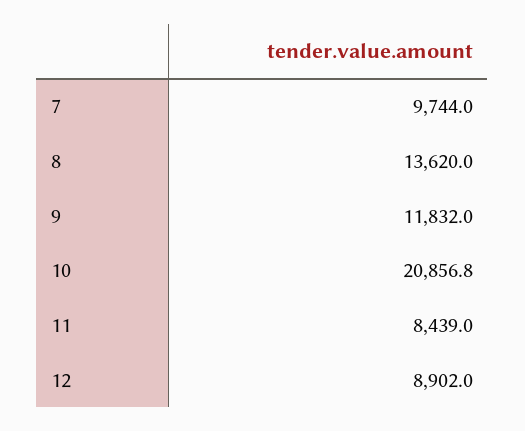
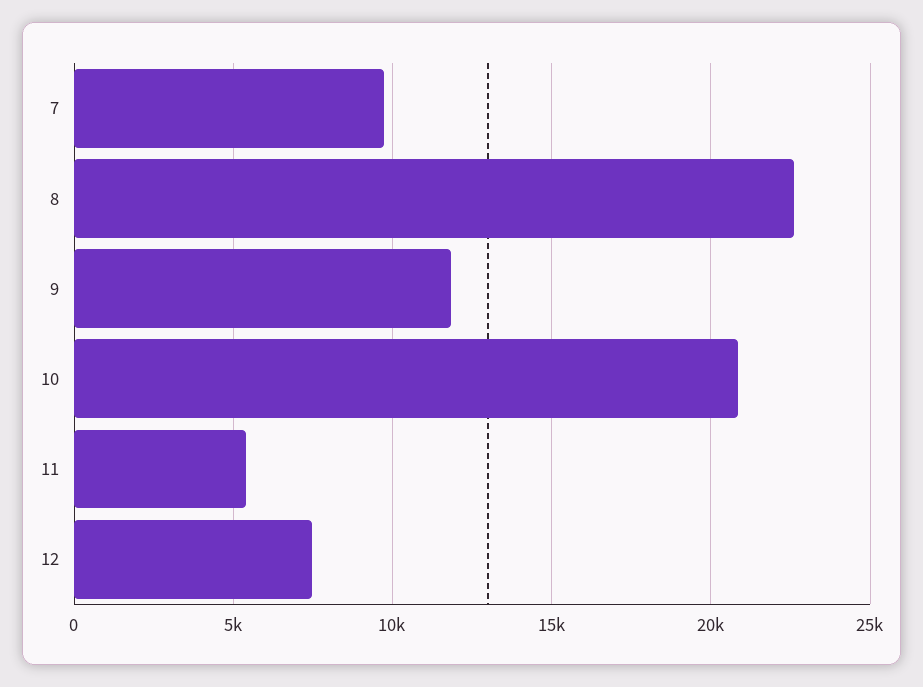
8: 13620 -> 22500
11: 8439 -> 5500
12: 8902 -> 7500

